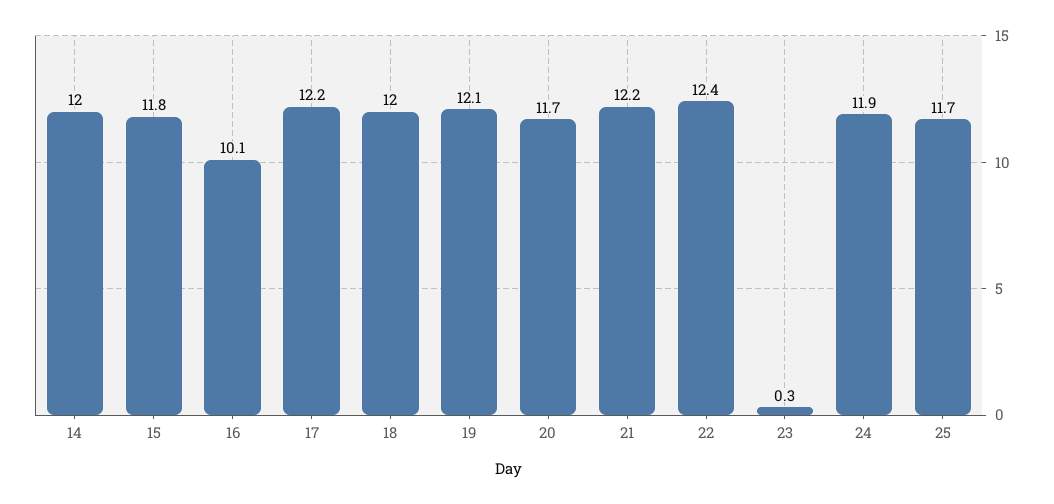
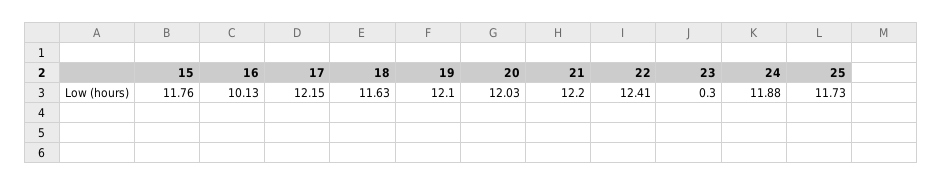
14: 12 -> none
18: 12 -> 11.63
20: 11.7 -> 12.03

